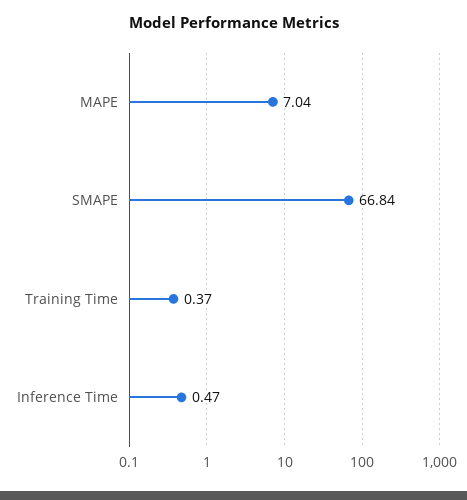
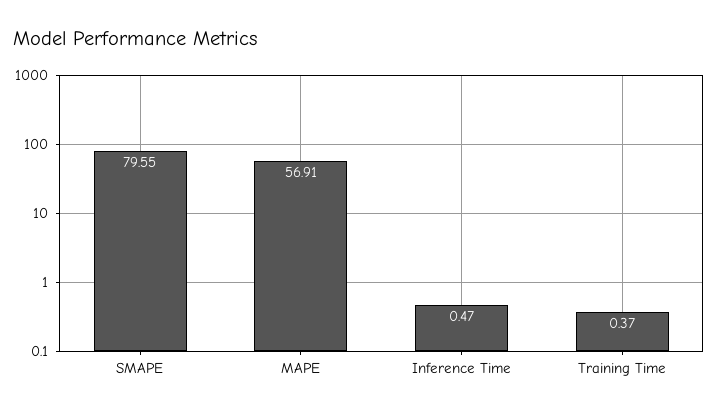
MAPE: 7.04 -> 56.91
SMAPE: 66.84 -> 79.55

